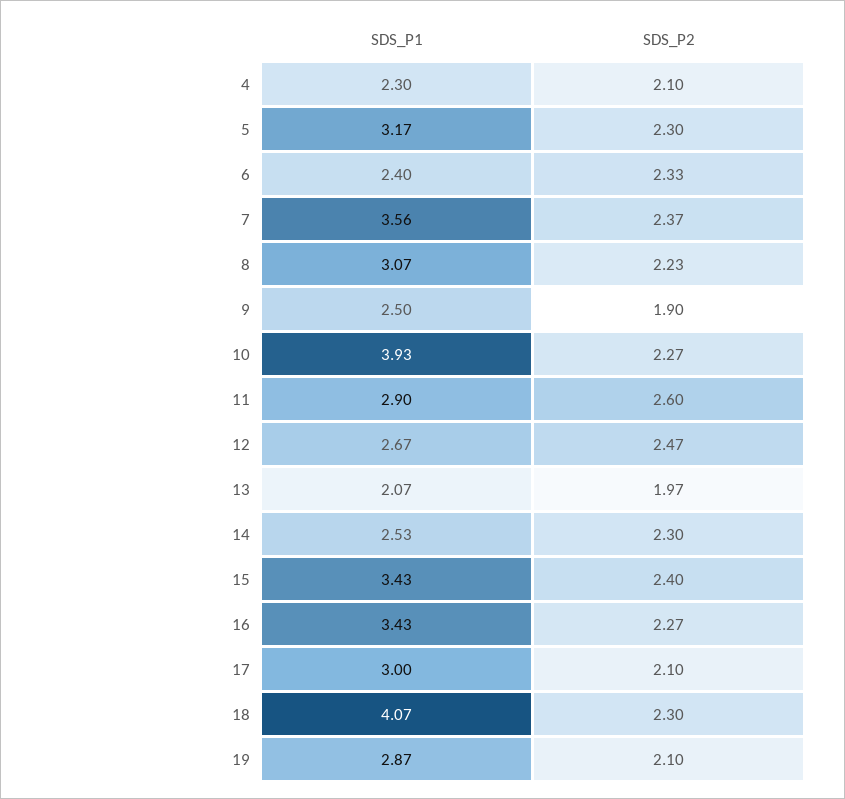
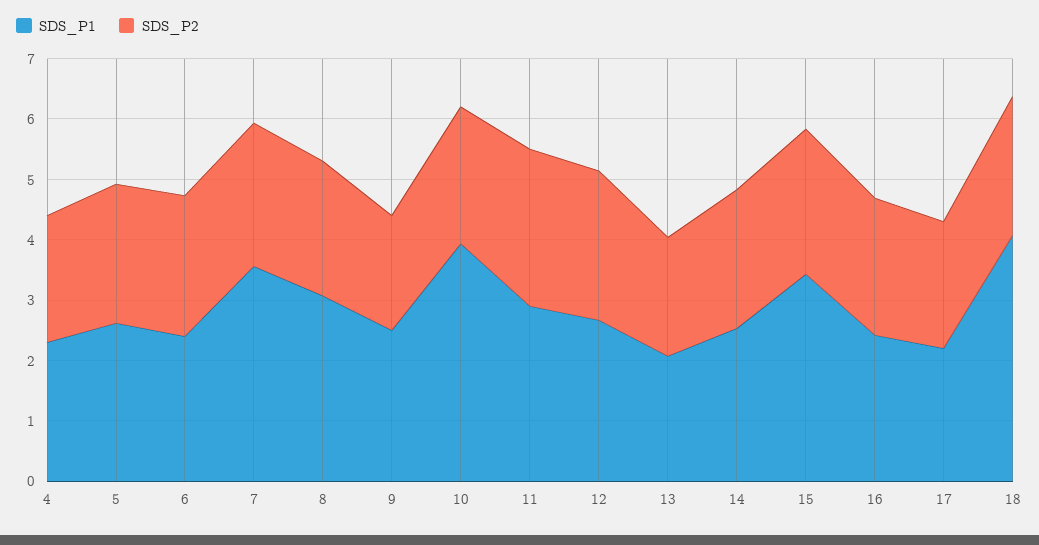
SDS_P1, 5: 3.17 -> 2.6
SDS_P1, 16: 3.43 -> 2.4
SDS_P1, 17: 3 -> 2.2
SDS_P1, 19: 2.87 -> none
SDS_P2, 19: 2.1 -> none

